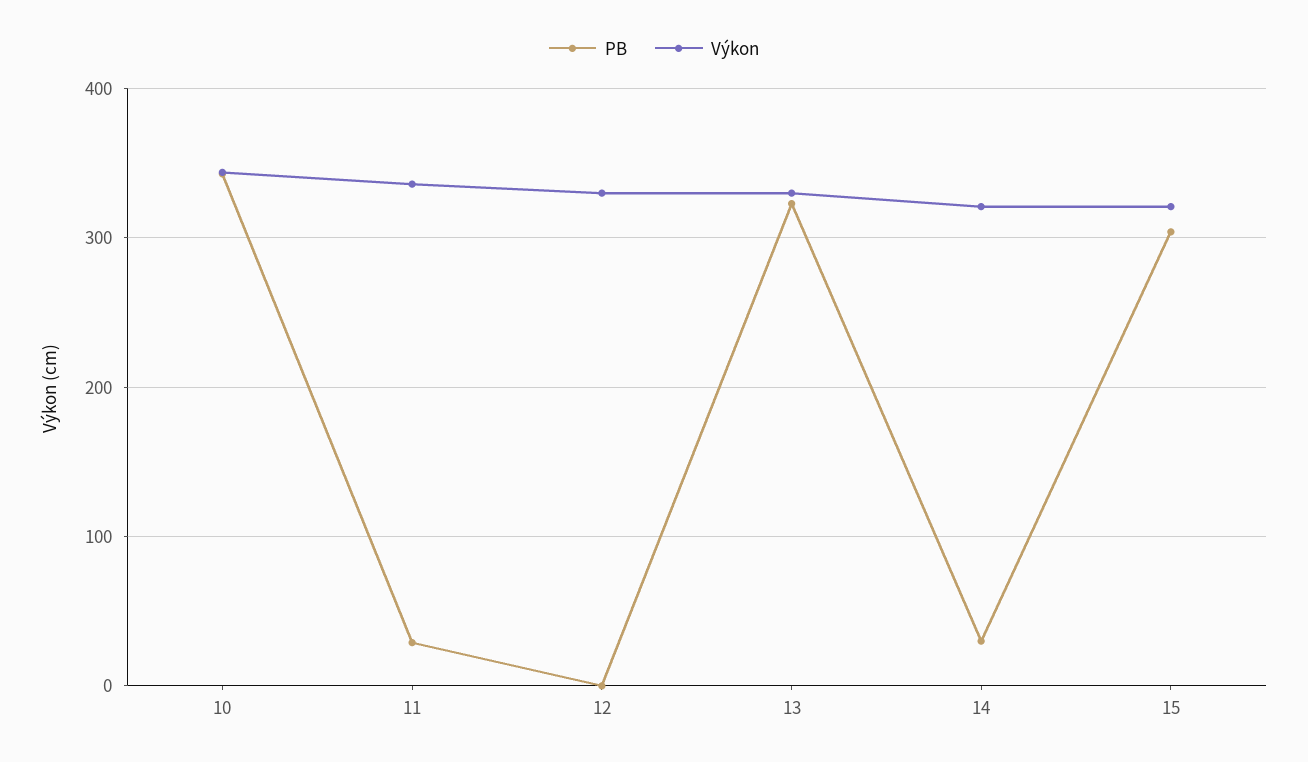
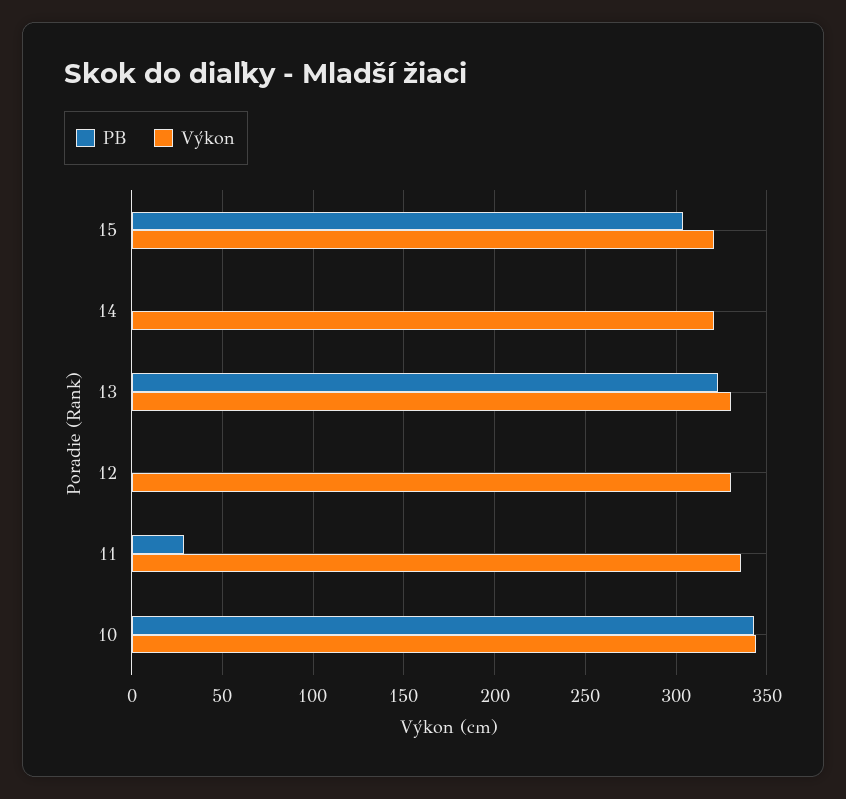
PB, 14: 30 -> 0

